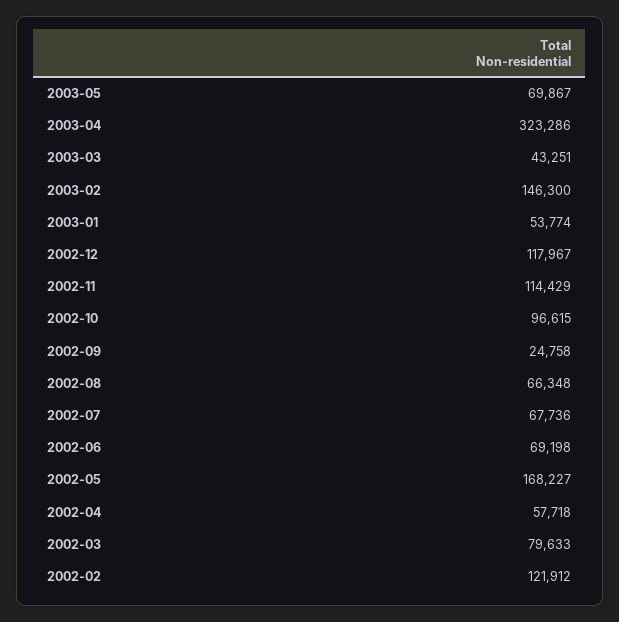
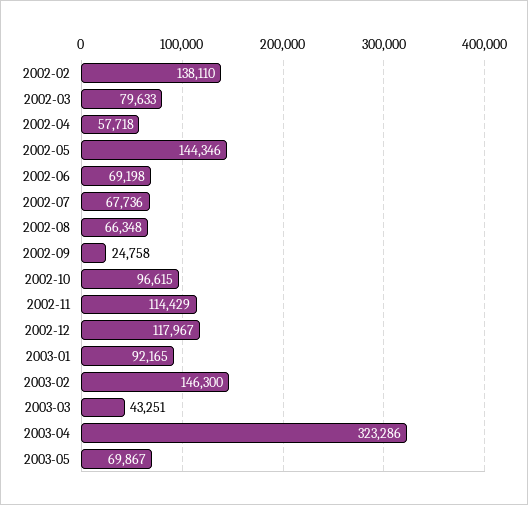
2003-01: 53774 -> 92165
2002-05: 168227 -> 144346
2002-02: 121912 -> 138110

